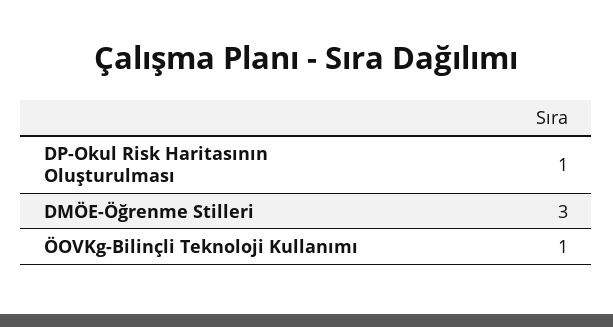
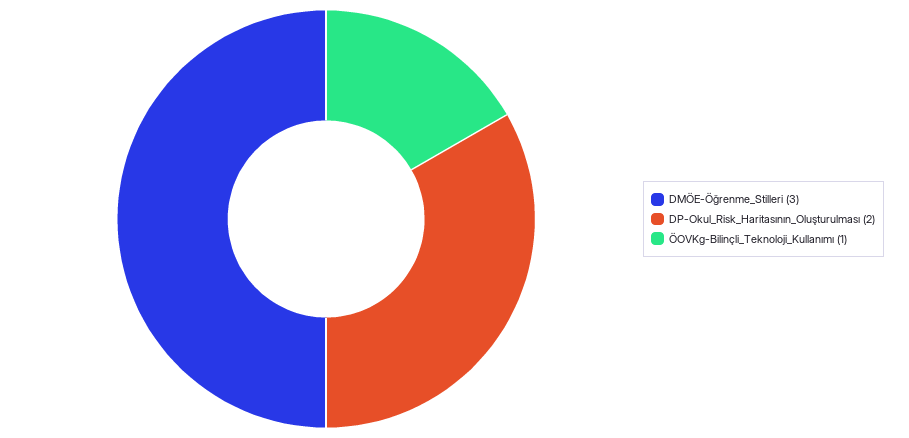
DP-Okul Risk Haritasının Oluşturulması: 1 -> 2

